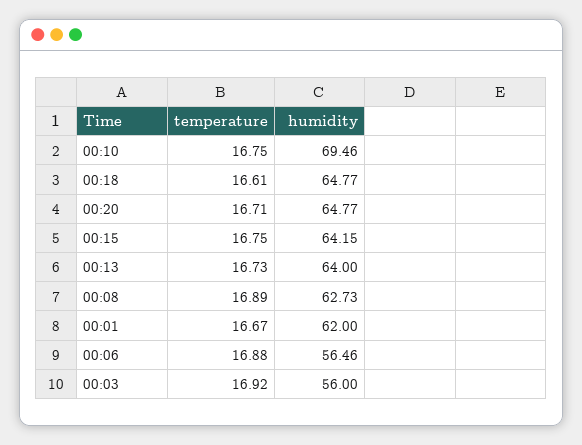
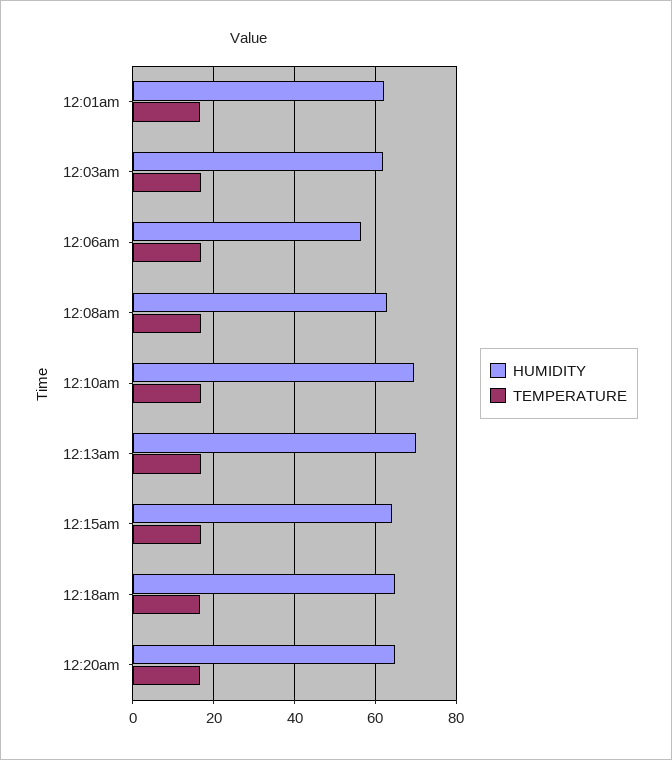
humidity, 00:13: 64 -> 70
humidity, 00:03: 56 -> 62

